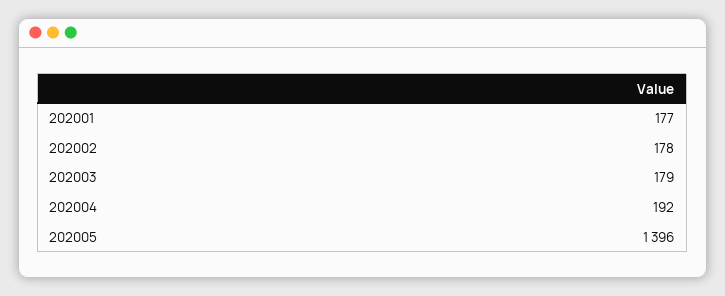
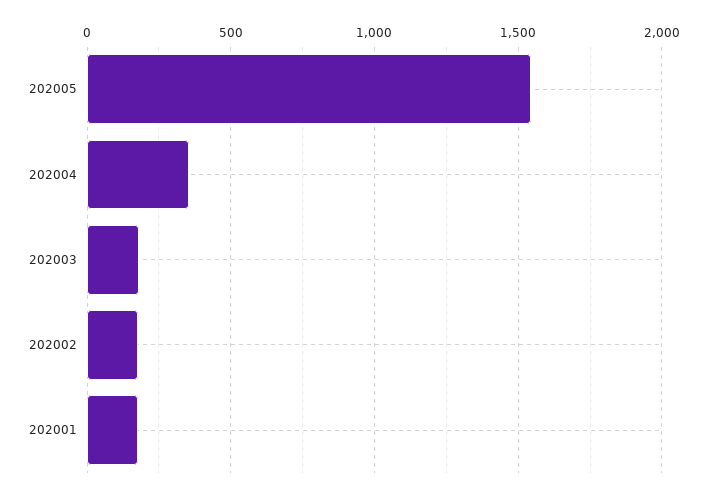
202004: 192 -> 350
202005: 1396 -> 1550

